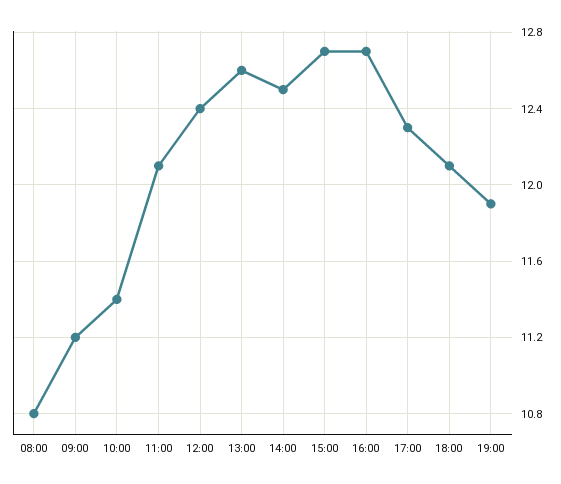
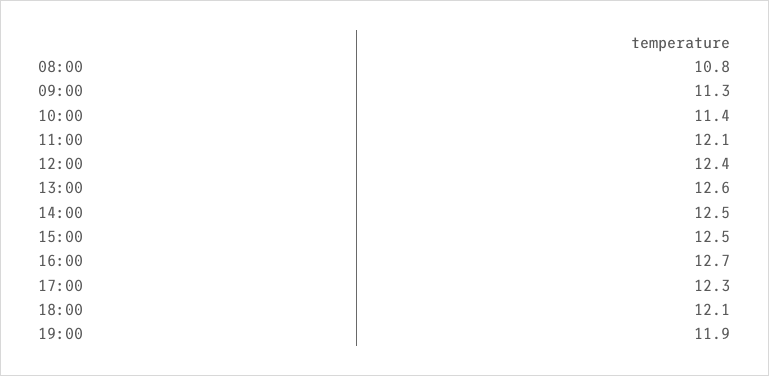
09:00: 11.2 -> 11.3
15:00: 12.7 -> 12.5

